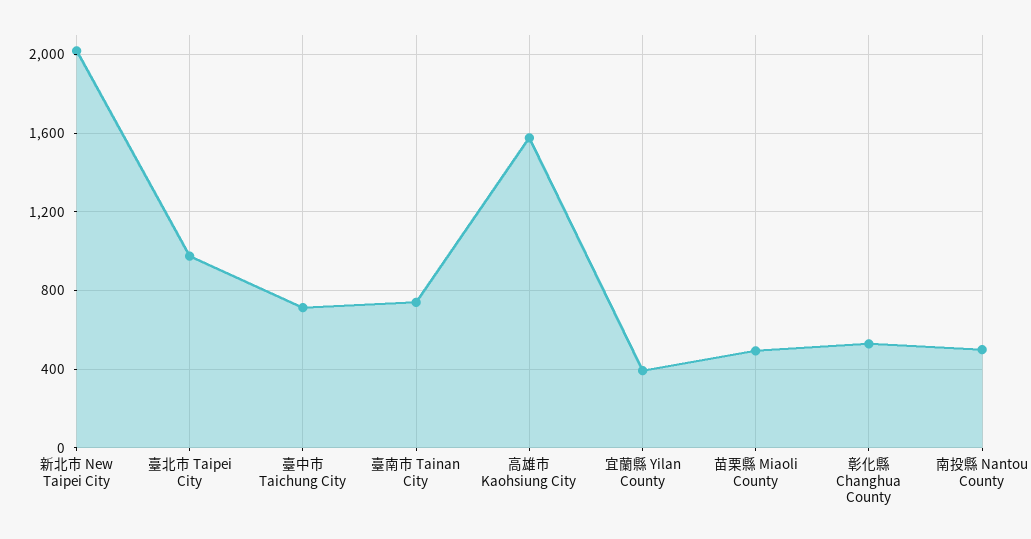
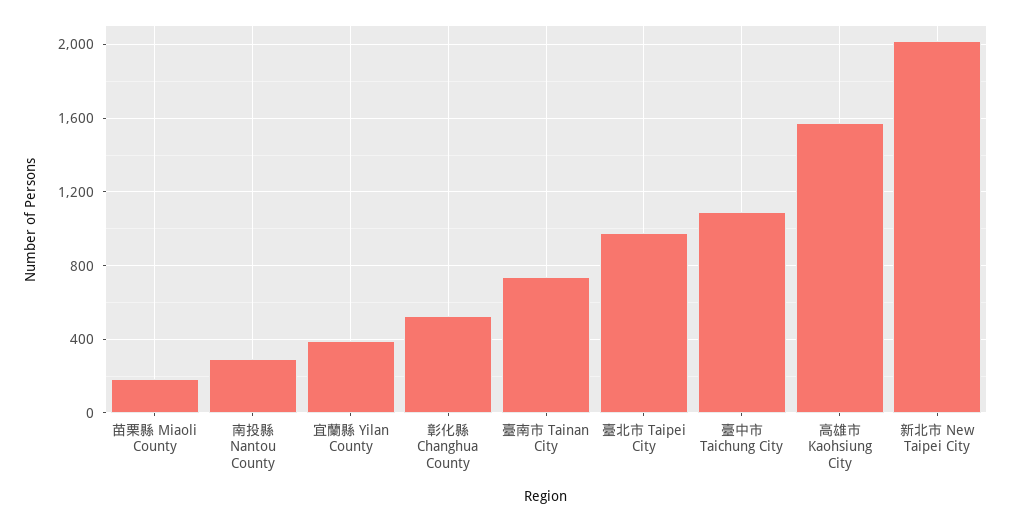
臺中市 Taichung City: 700 -> 1100
苗栗縣 Miaoli County: 500 -> 200
南投縣 Nantou County: 500 -> 300

